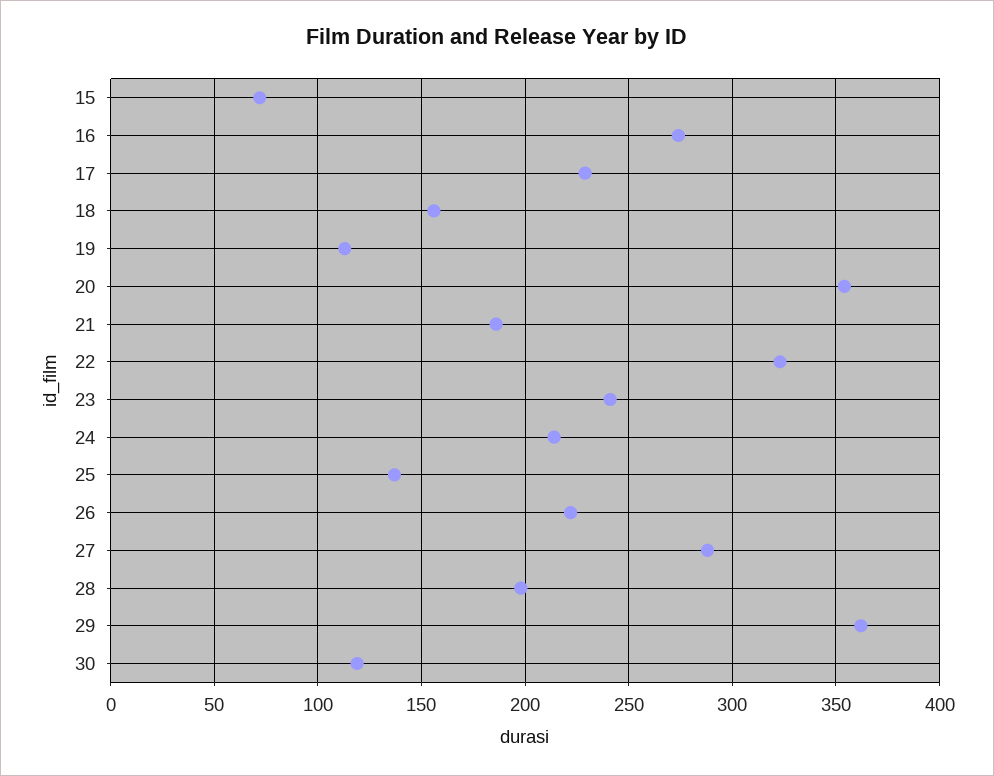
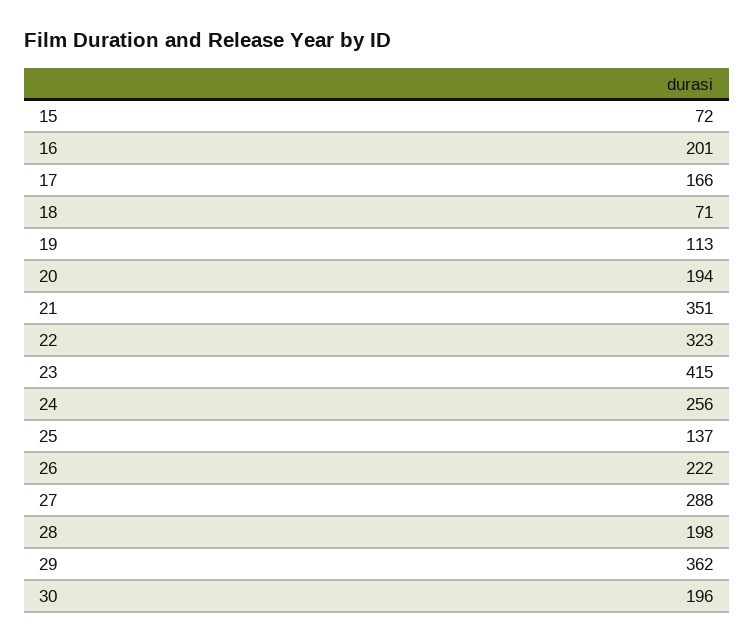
16: 275 -> 201
17: 230 -> 166
18: 155 -> 71
20: 355 -> 194
21: 185 -> 351
23: 240 -> 415
24: 215 -> 256
30: 120 -> 196

